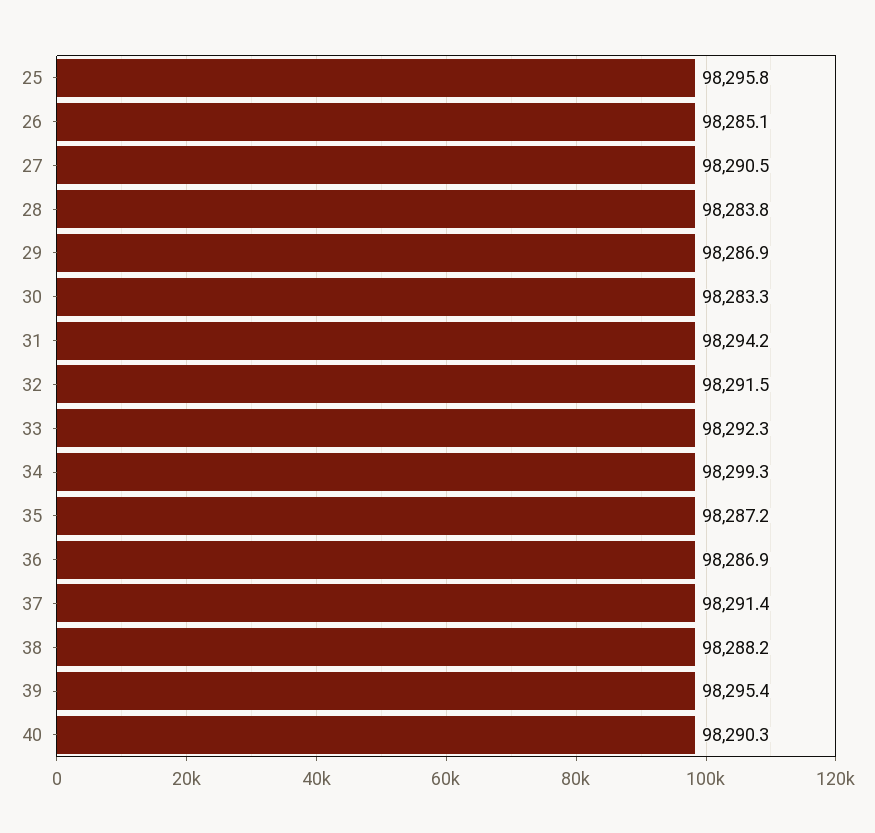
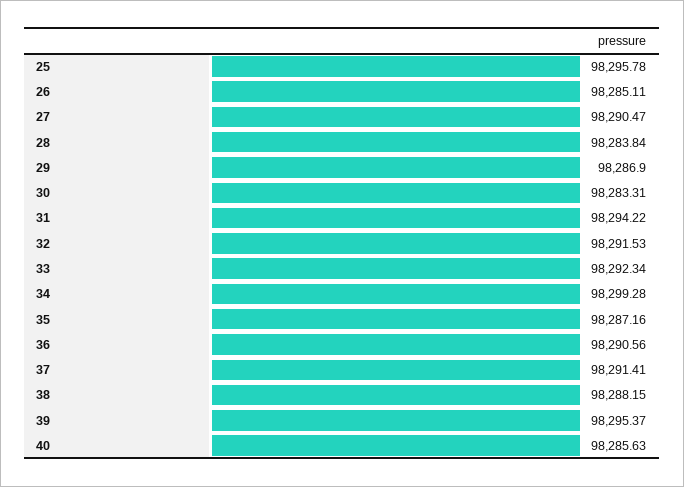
36: 98286.9 -> 98290.56
40: 98290.3 -> 98285.63

